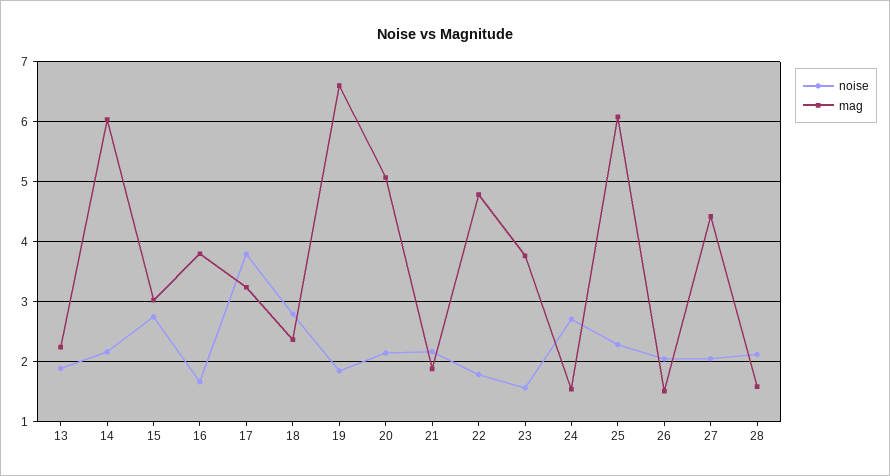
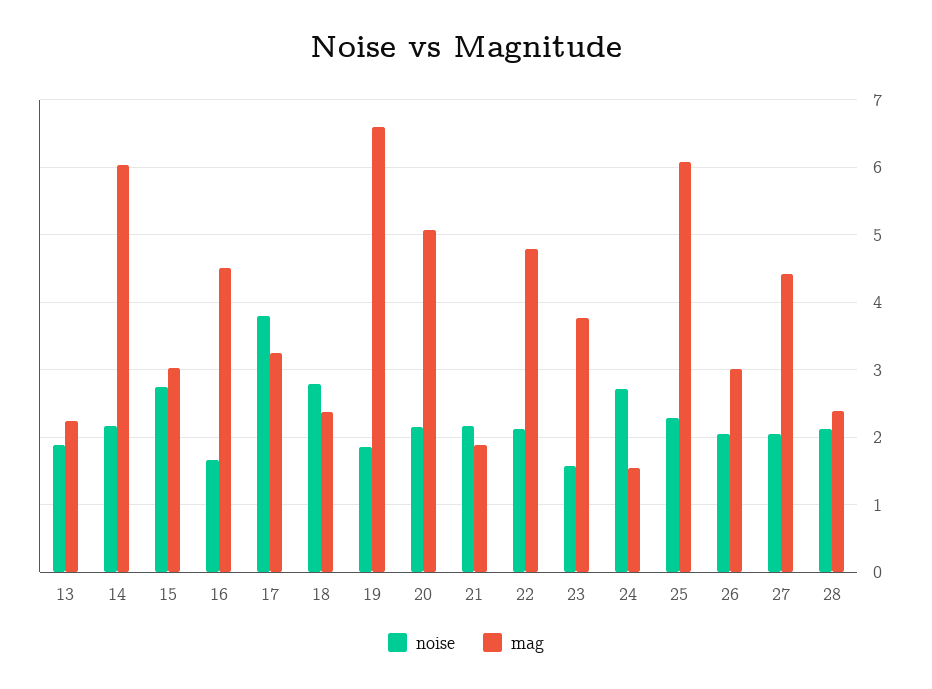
mag, 16: 3.8 -> 4.5
noise, 22: 1.8 -> 2.1
mag, 26: 1.5 -> 3
mag, 28: 1.6 -> 2.4

